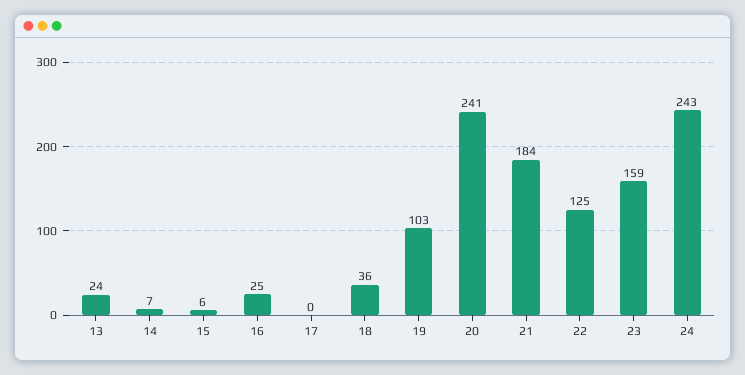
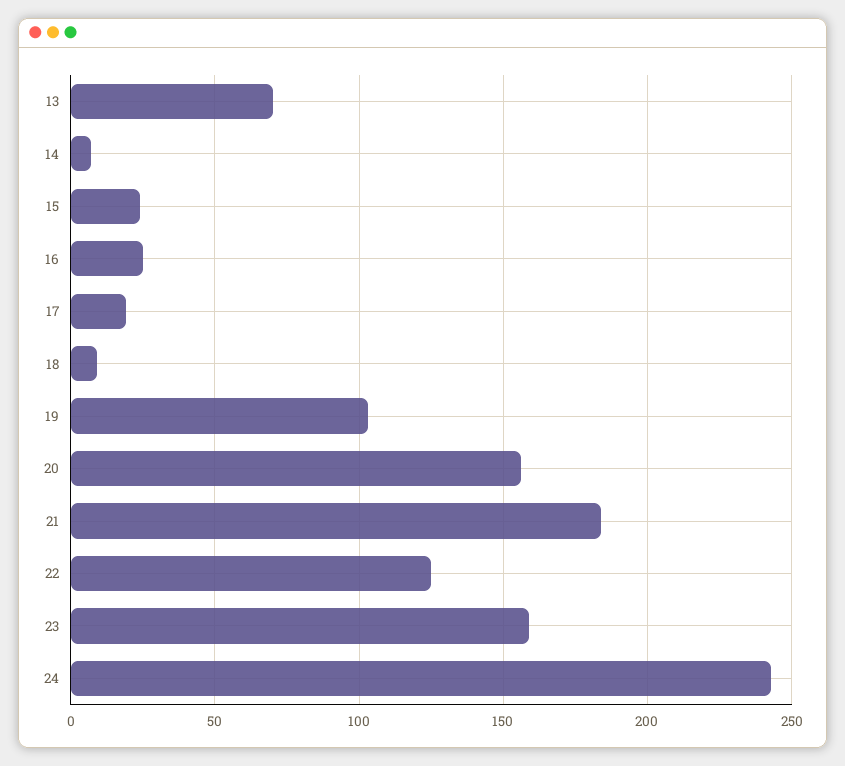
13: 24 -> 70
15: 6 -> 25
17: 0 -> 20
18: 36 -> 10
20: 241 -> 155

